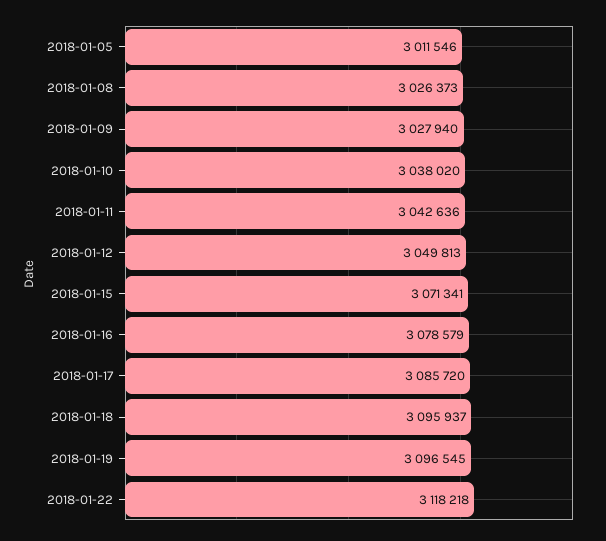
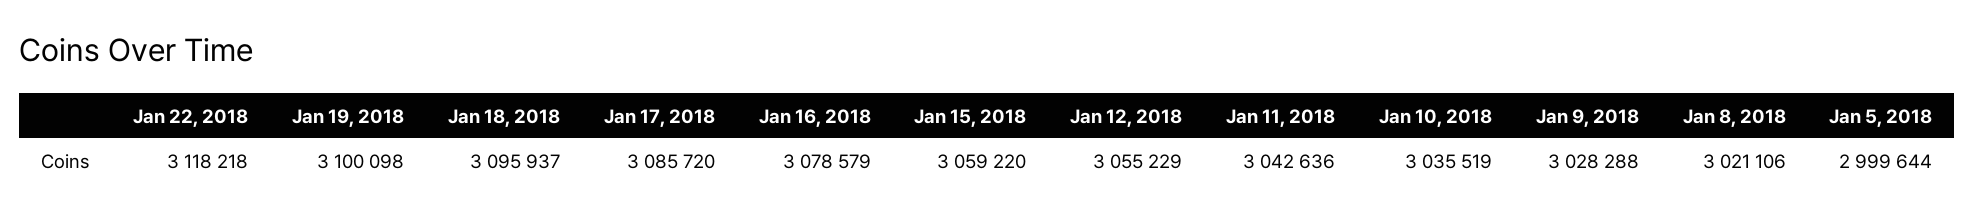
2018-01-05: 3011546 -> 2999644
2018-01-08: 3026373 -> 3021106
2018-01-09: 3027940 -> 3028288
2018-01-10: 3038020 -> 3035519
2018-01-12: 3049813 -> 3055229
2018-01-15: 3071341 -> 3059220
2018-01-19: 3096545 -> 3100098

